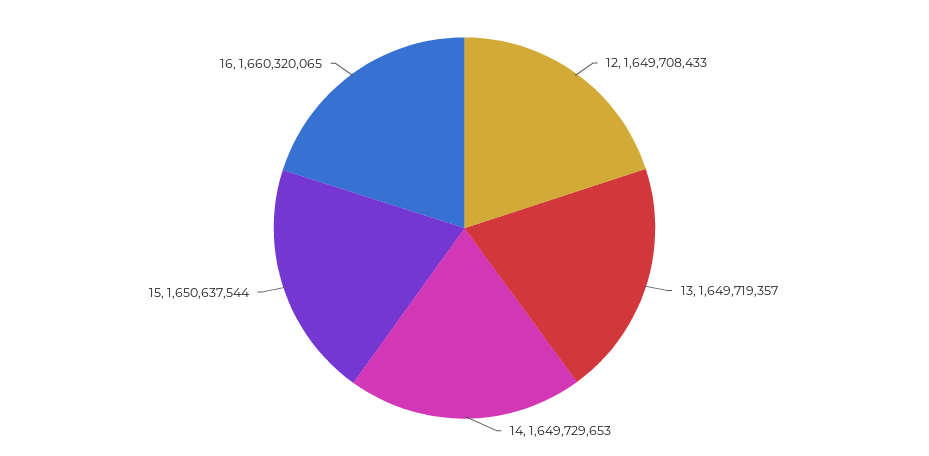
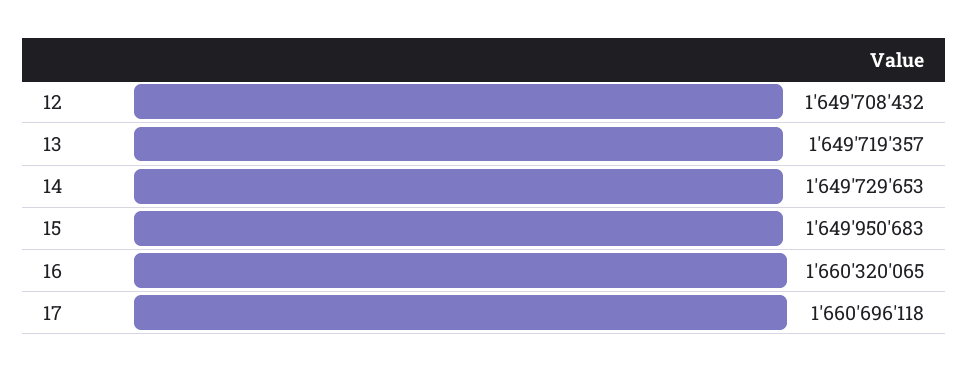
12: 1649708433 -> 1649708432
15: 1650637544 -> 1649950683
17: none -> 1660696118

